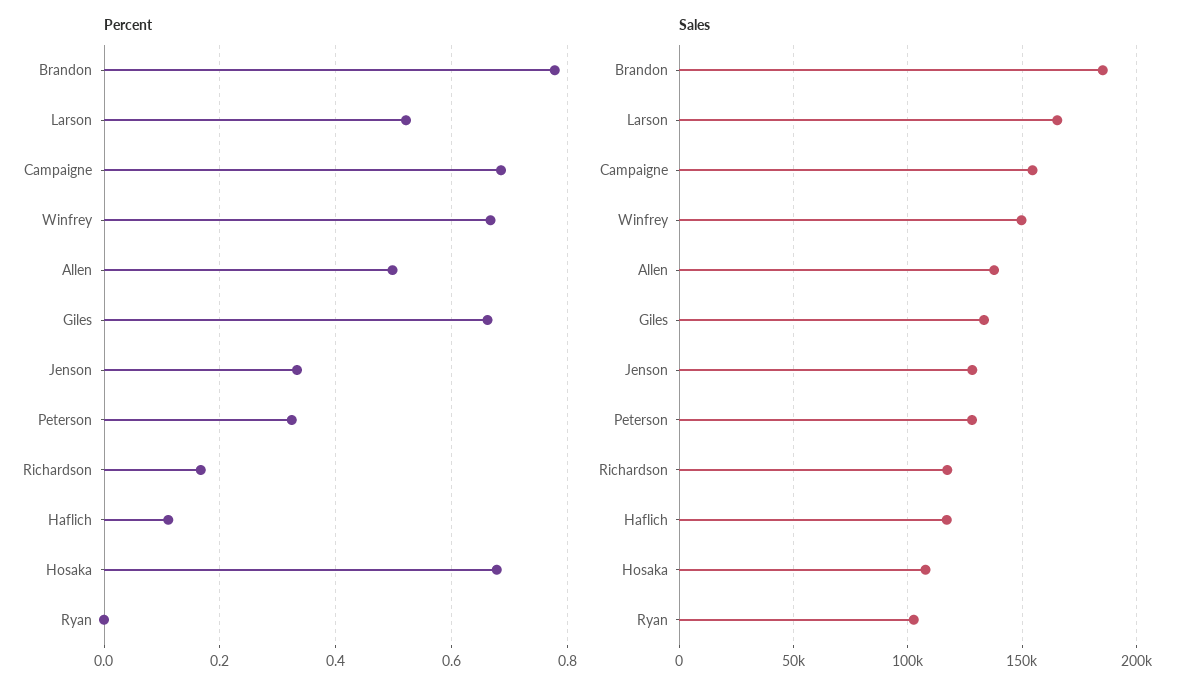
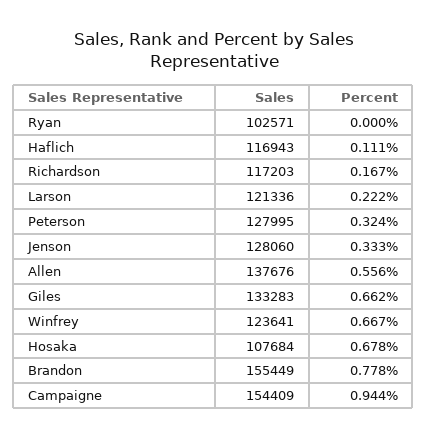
Percent, Larson: 0.52 -> 0.222
Percent, Campaigne: 0.68 -> 0.944
Percent, Allen: 0.5 -> 0.556
Sales, Brandon: 185000 -> 155449
Sales, Larson: 165000 -> 121336
Sales, Winfrey: 150000 -> 123641

